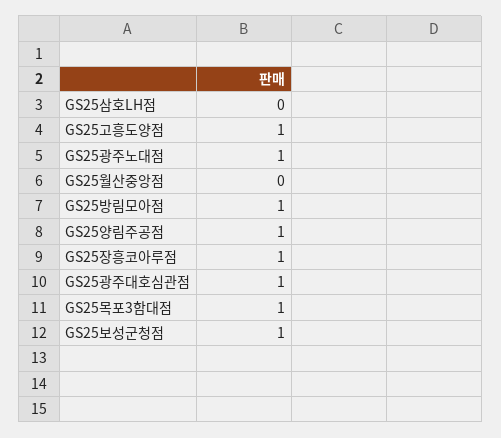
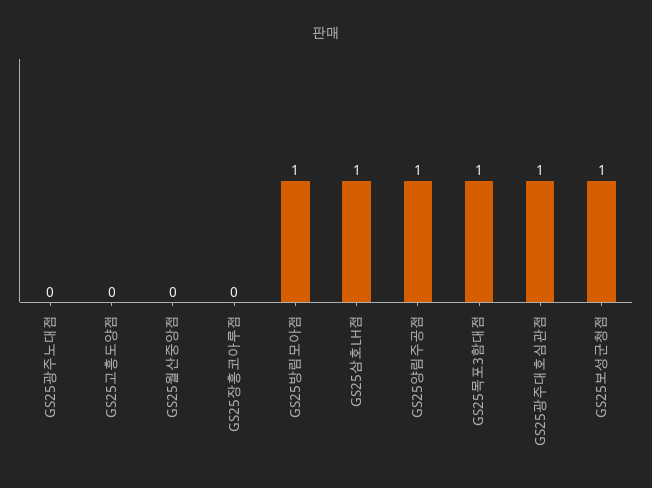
GS25삼호LH점: 0 -> 1
GS25고흥도양점: 1 -> 0
GS25광주노대점: 1 -> 0
GS25장흥코아루점: 1 -> 0

